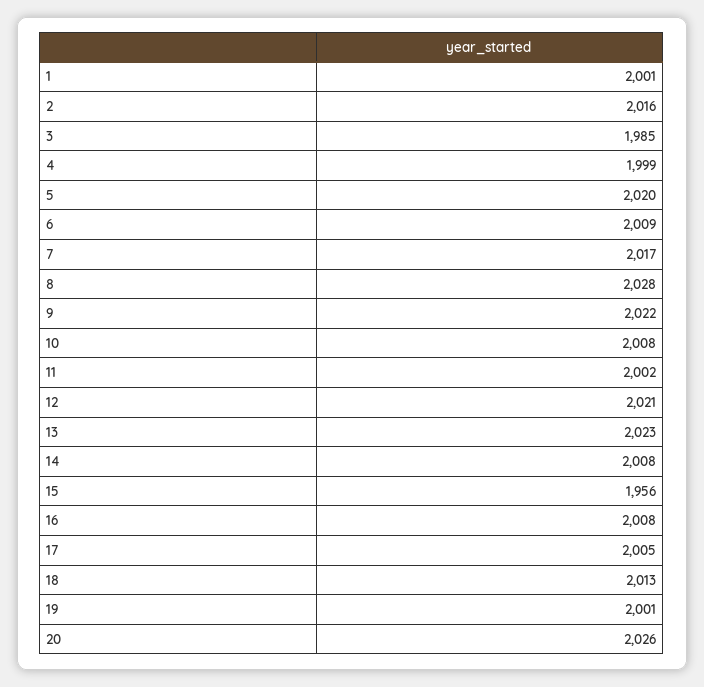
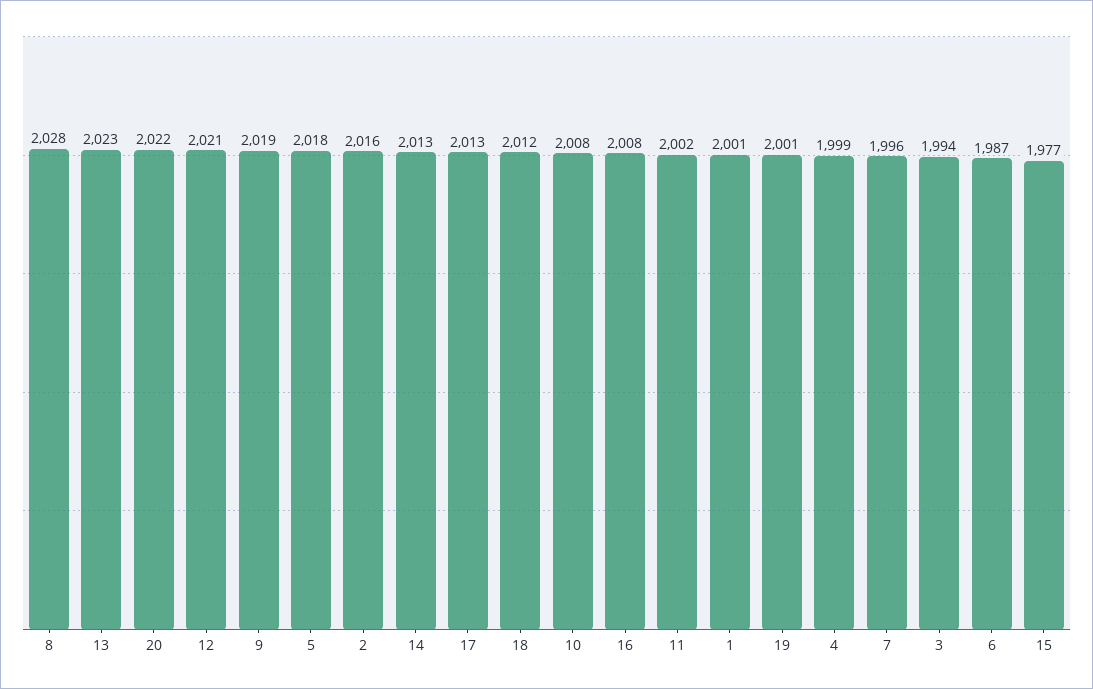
3: 1985 -> 1994
5: 2020 -> 2018
6: 2009 -> 1987
7: 2017 -> 1996
9: 2022 -> 2019
14: 2008 -> 2013
15: 1956 -> 1977
17: 2005 -> 2013
18: 2013 -> 2012
20: 2026 -> 2022

